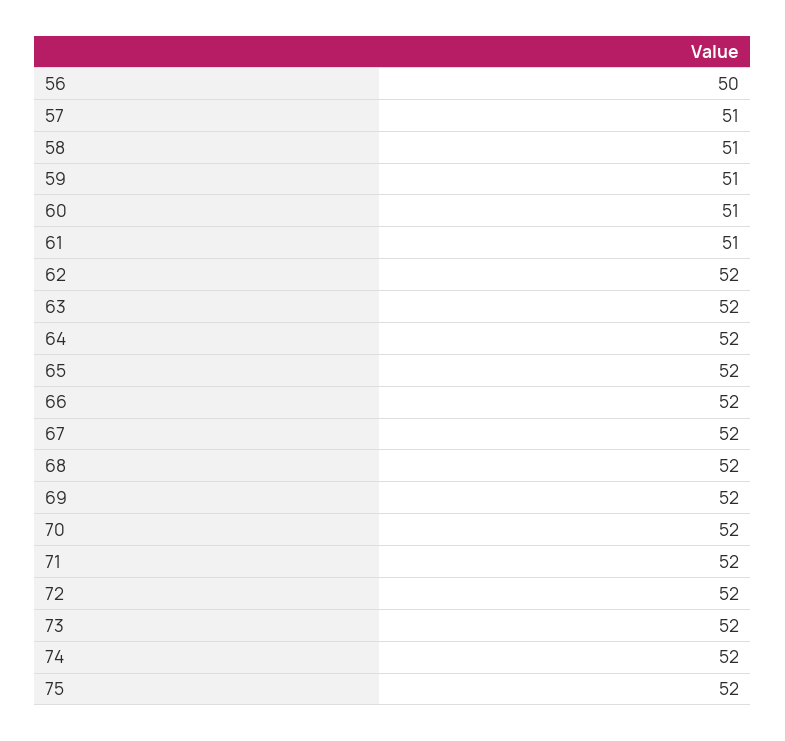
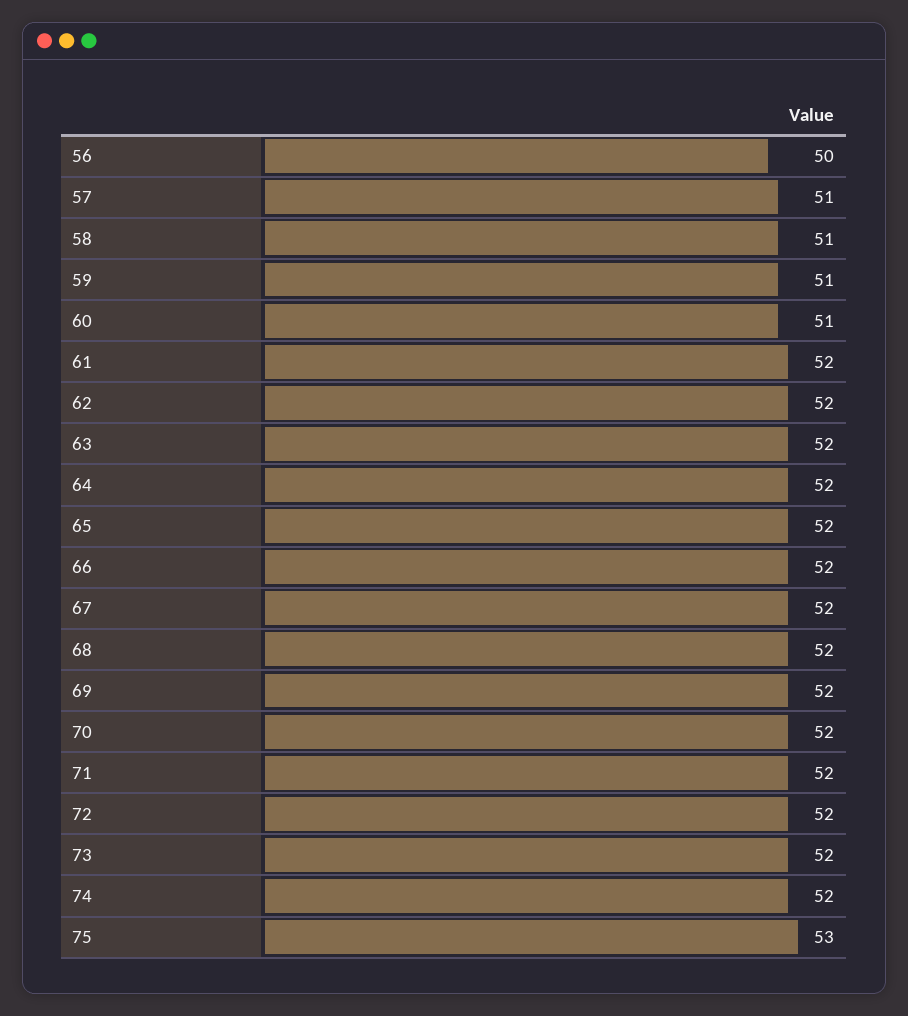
61: 51 -> 52
75: 52 -> 53

